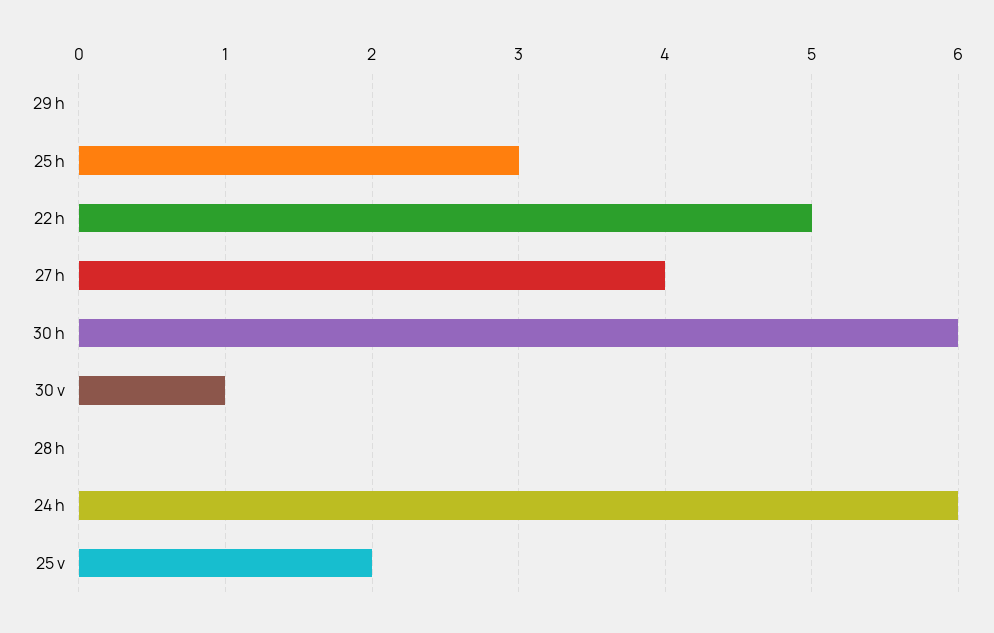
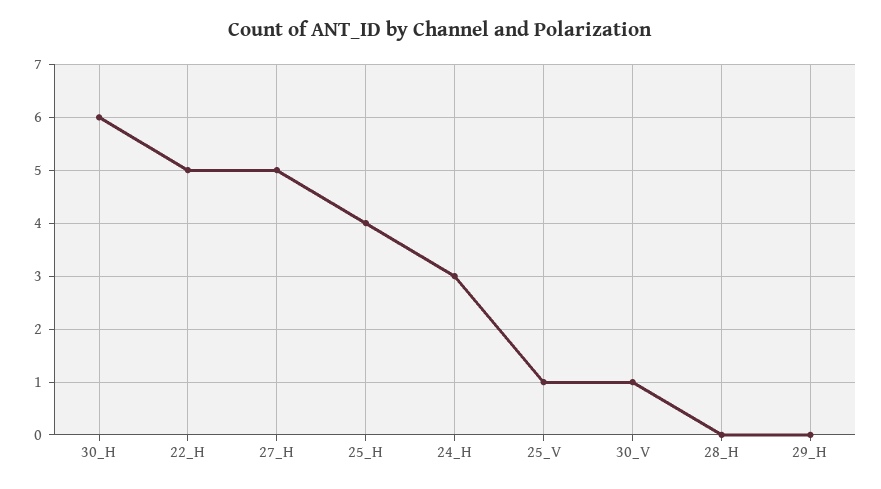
25 h: 3 -> 4
27 h: 4 -> 5
24 h: 6 -> 3
25 v: 2 -> 1

